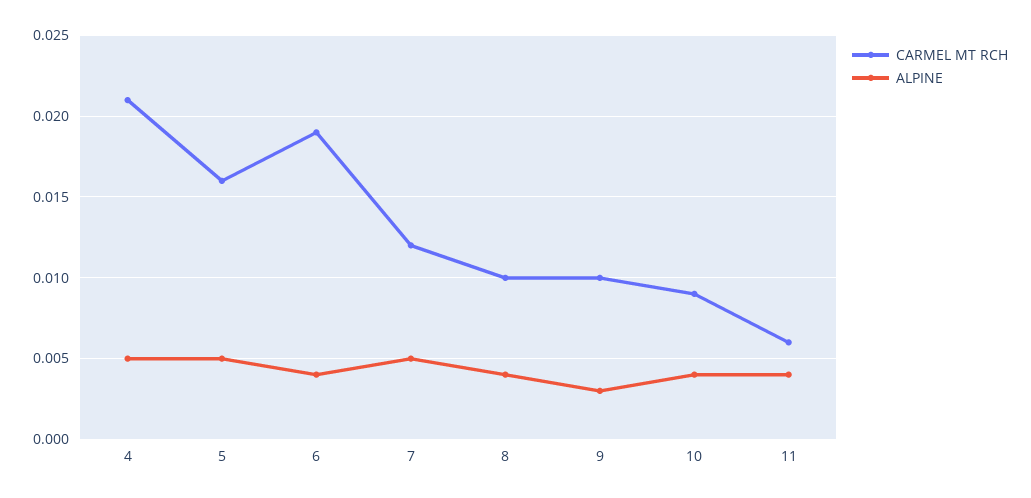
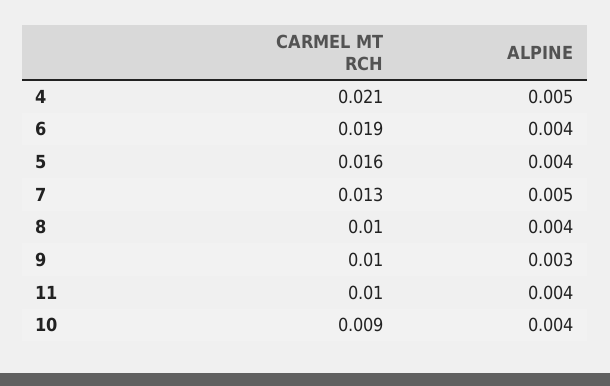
ALPINE, 5: 0.005 -> 0.004
CARMEL MT RCH, 7: 0.012 -> 0.013
CARMEL MT RCH, 11: 0.006 -> 0.01

